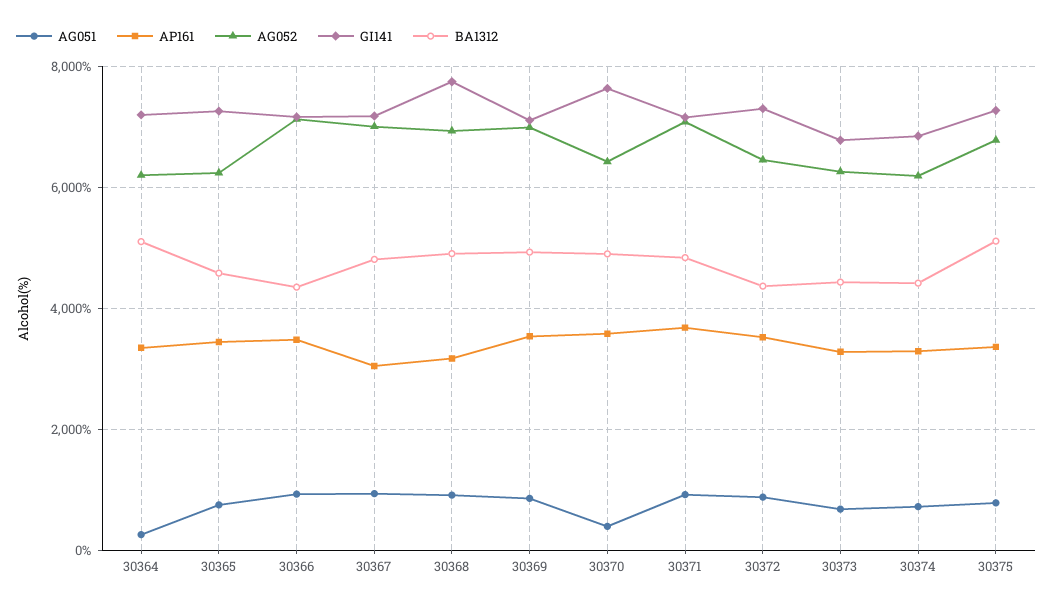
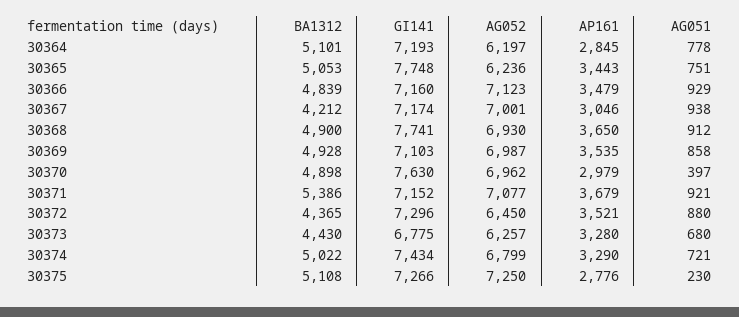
AG051, 30364: 200 -> 778
AP161, 30364: 3400 -> 2845
GI141, 30365: 7200 -> 7748
BA1312, 30365: 4600 -> 5053
BA1312, 30366: 4400 -> 4839
BA1312, 30367: 4800 -> 4212
AP161, 30368: 3200 -> 3650
AP161, 30370: 3600 -> 2979
AG052, 30370: 6400 -> 6962
BA1312, 30371: 4800 -> 5386
AG052, 30374: 6200 -> 6799
GI141, 30374: 6800 -> 7434
BA1312, 30374: 4400 -> 5022
AG051, 30375: 800 -> 230
AP161, 30375: 3400 -> 2776
AG052, 30375: 6800 -> 7250

